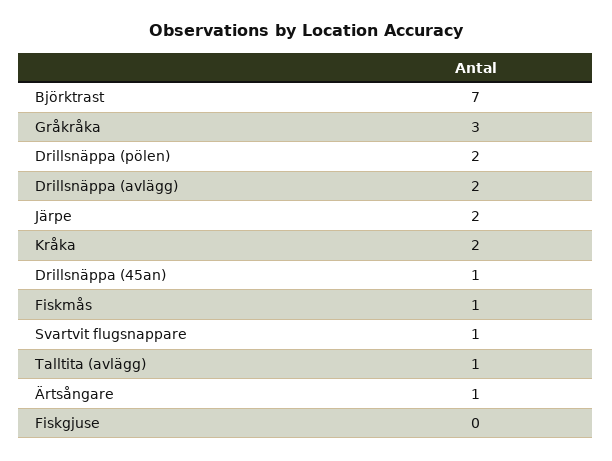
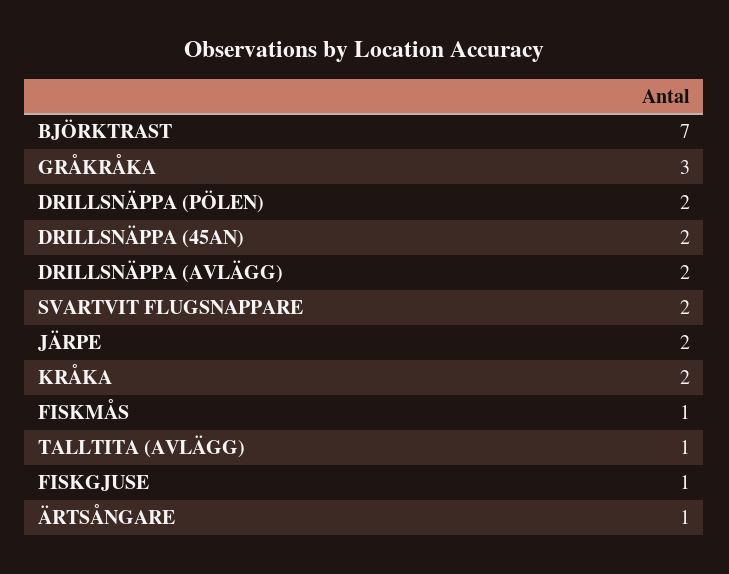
Drillsnäppa (45an): 1 -> 2
Svartvit flugsnappare: 1 -> 2
Fiskgjuse: 0 -> 1

